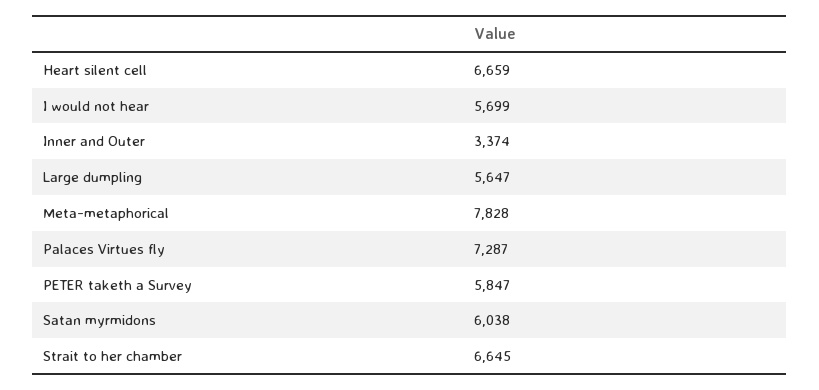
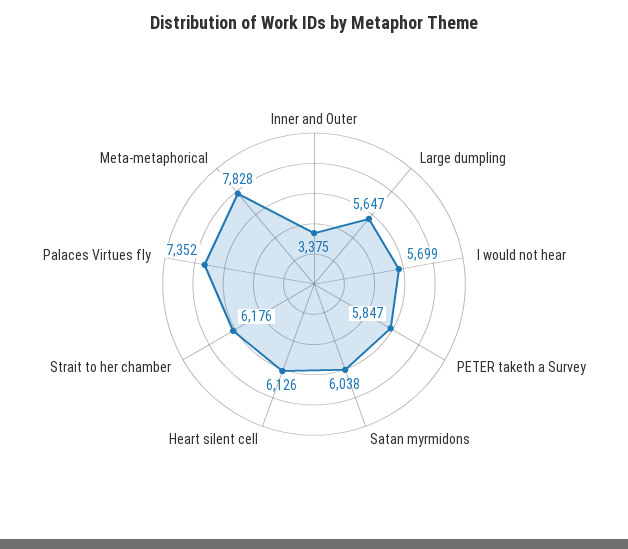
Heart silent cell: 6659 -> 6126
Inner and Outer: 3374 -> 3375
Palaces Virtues fly: 7287 -> 7352
Strait to her chamber: 6645 -> 6176

